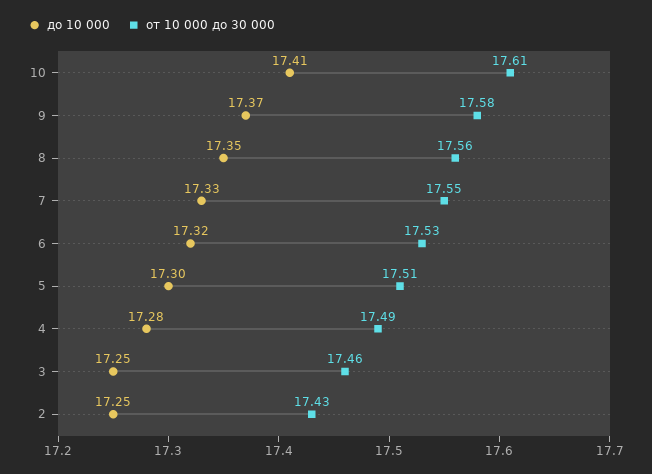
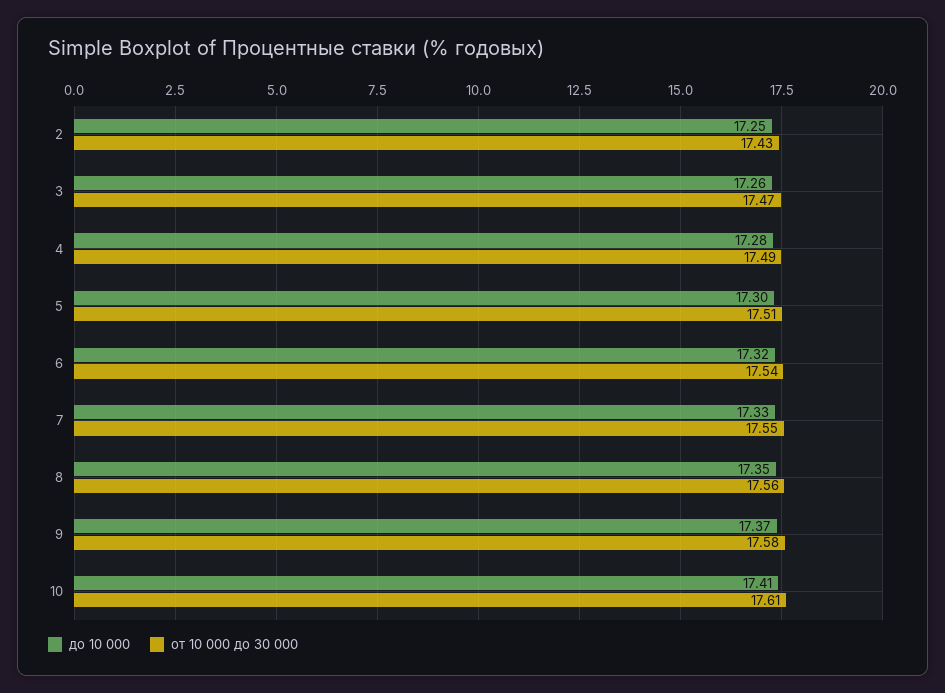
от 10 000 до 30 000, 6: 17.53 -> 17.54
до 10 000, 3: 17.25 -> 17.26
от 10 000 до 30 000, 3: 17.46 -> 17.47

